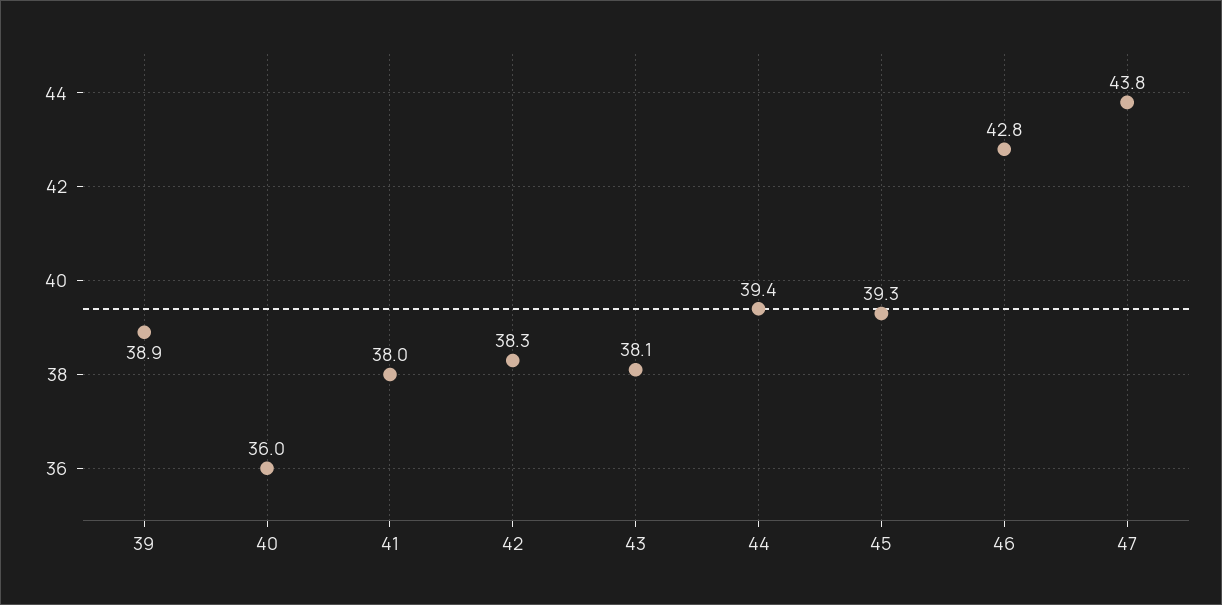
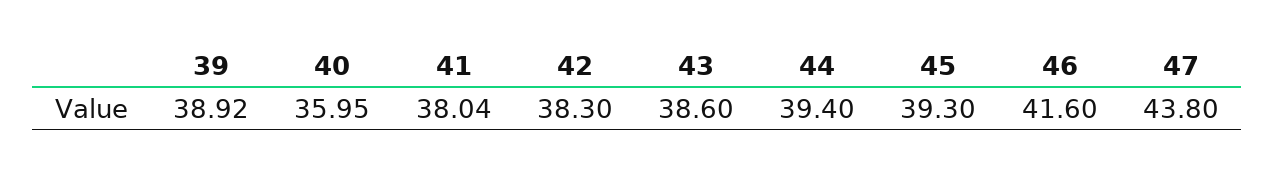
43: 38.1 -> 38.6
46: 42.8 -> 41.6

